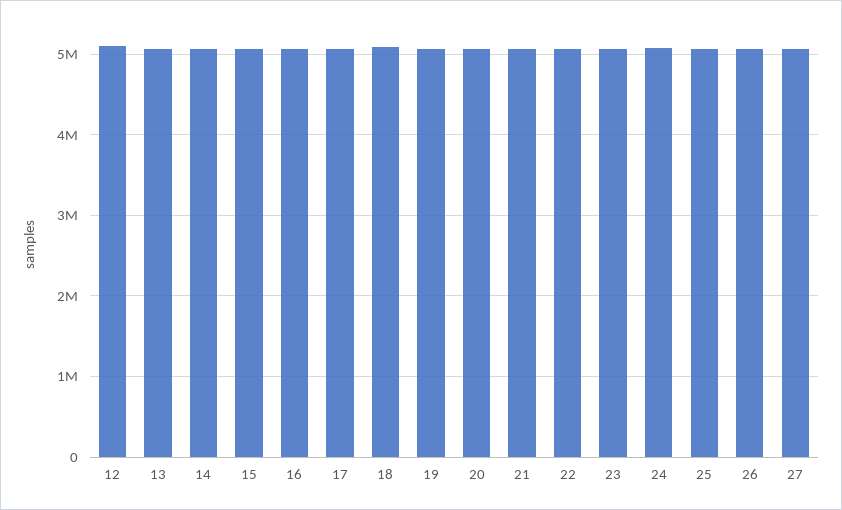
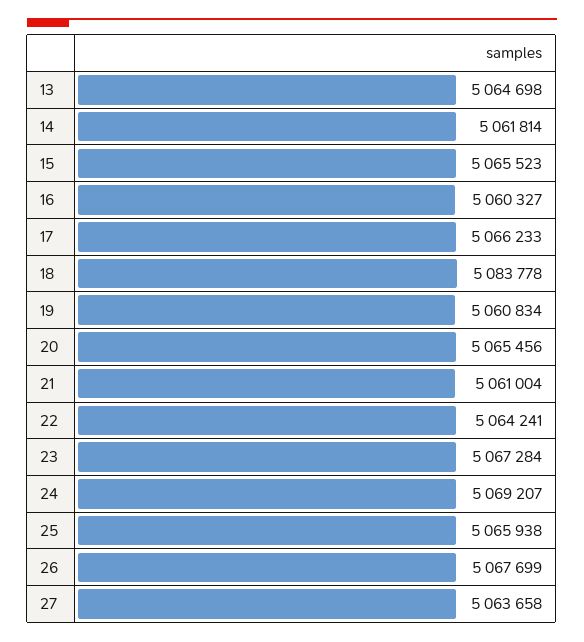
12: 5100000 -> none

